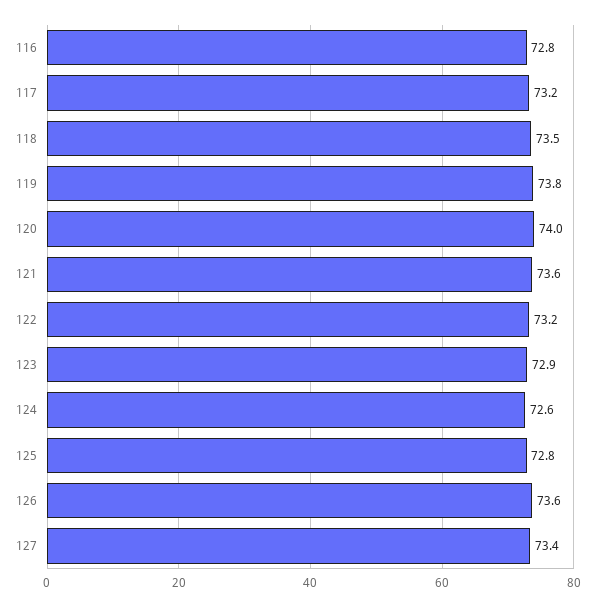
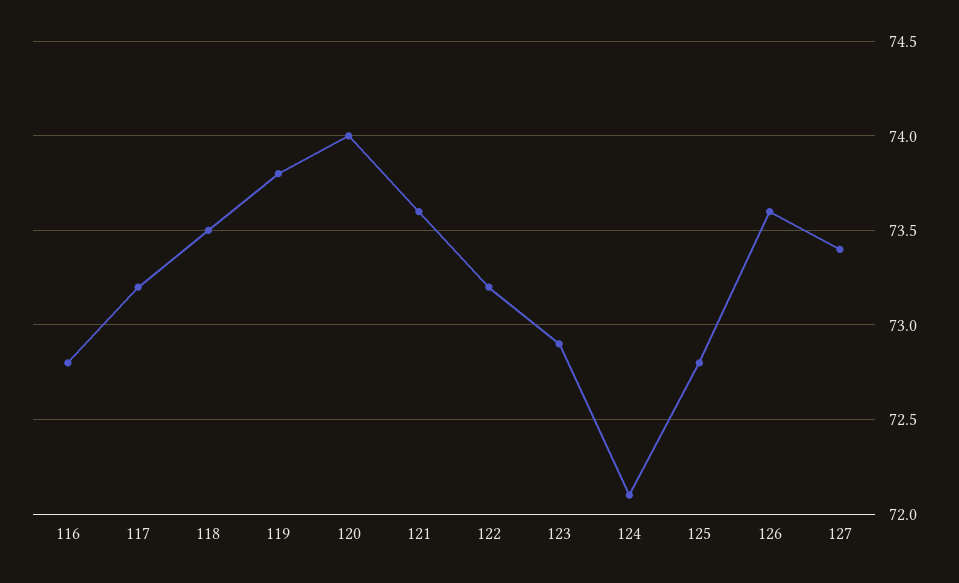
124: 72.6 -> 72.1

